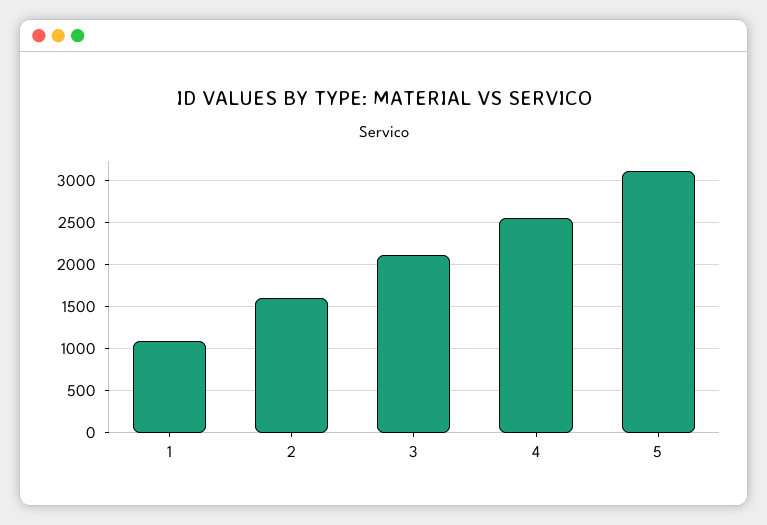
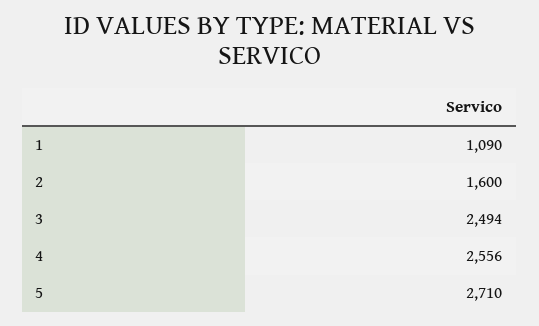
3: 2100 -> 2494
5: 3100 -> 2710

